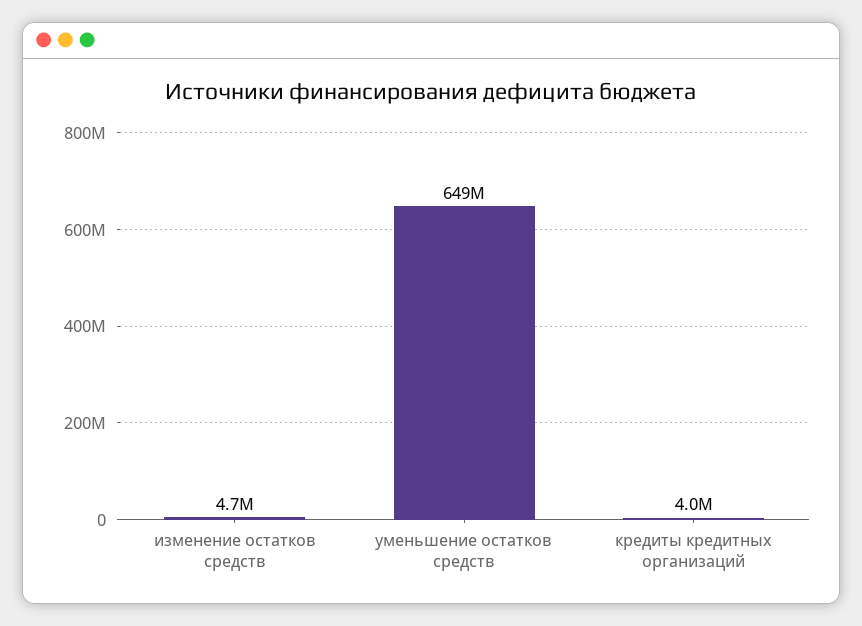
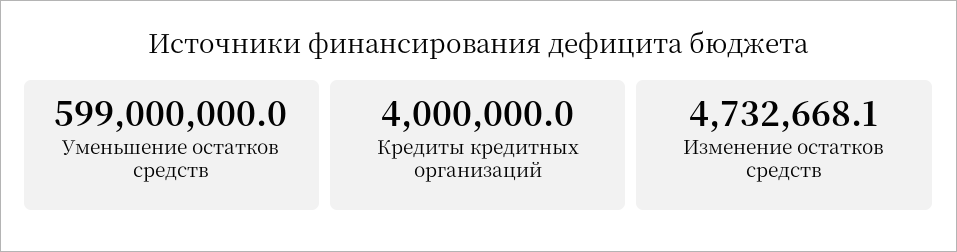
уменьшение остатков средств: 649000000 -> 599000000

